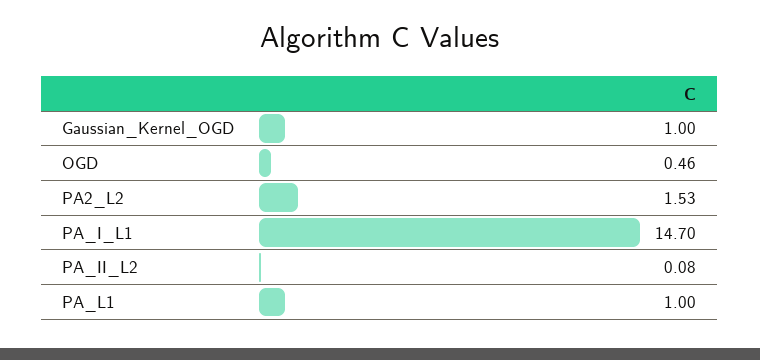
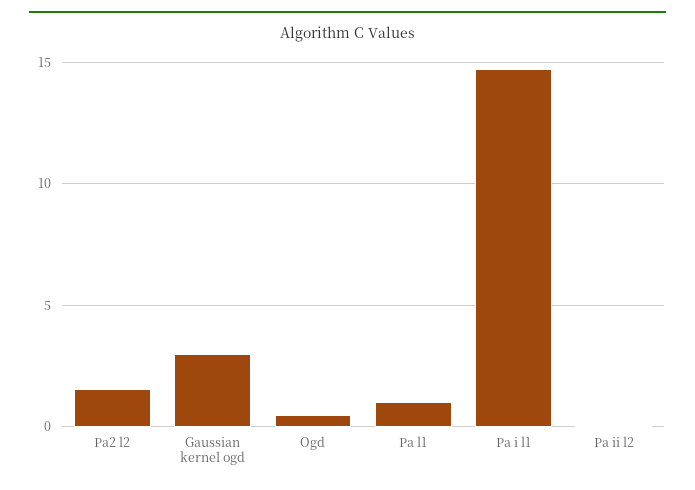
Gaussian_Kernel_OGD: 1 -> 3

